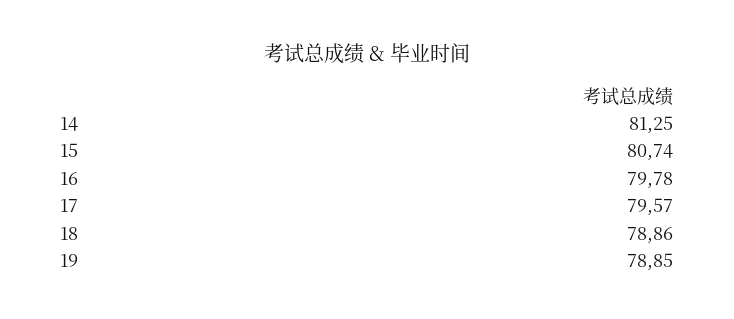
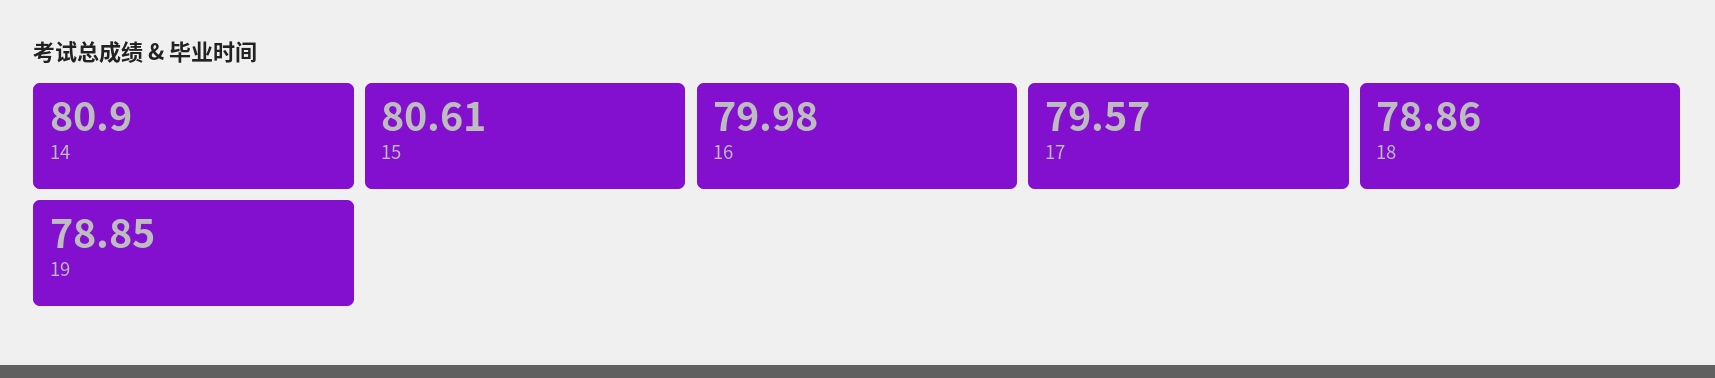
14: 81.25 -> 80.9
15: 80.74 -> 80.61
16: 79.78 -> 79.98

